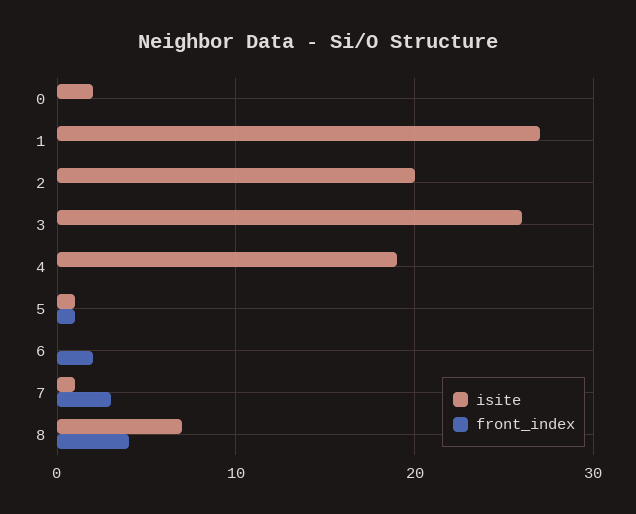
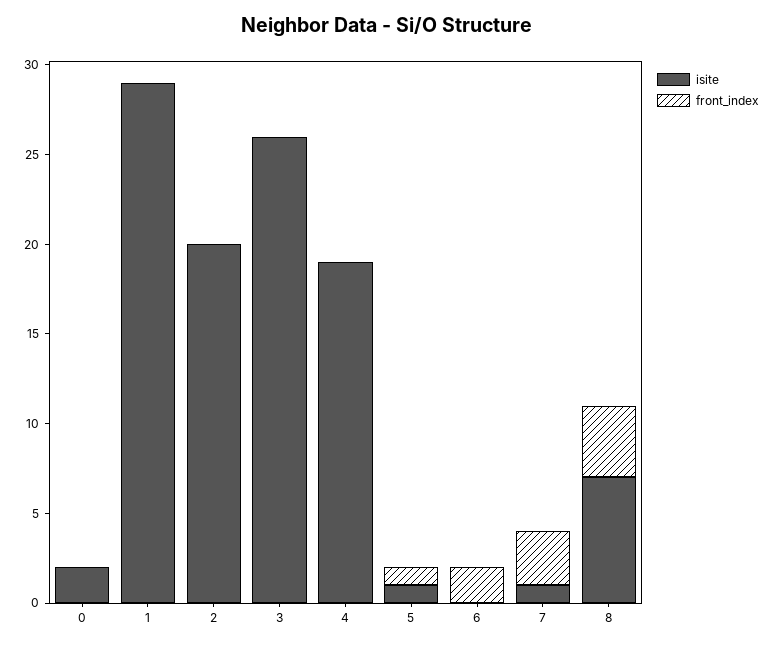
isite, 1: 27 -> 29

